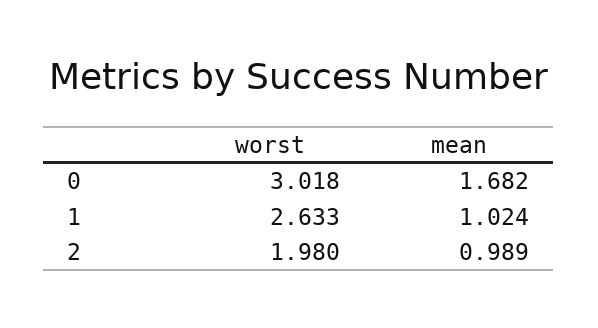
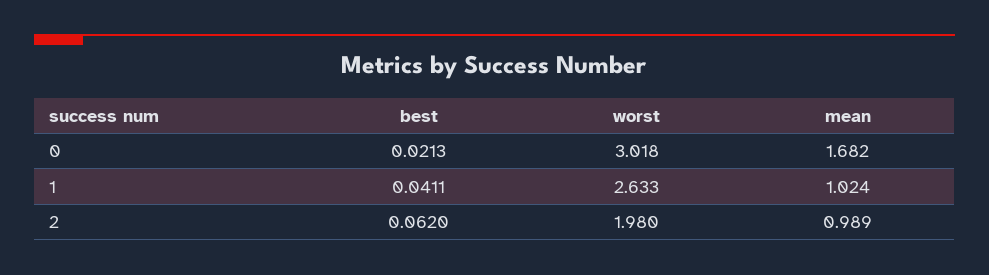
best, 0: none -> 0.0213
best, 1: none -> 0.0411
best, 2: none -> 0.062

